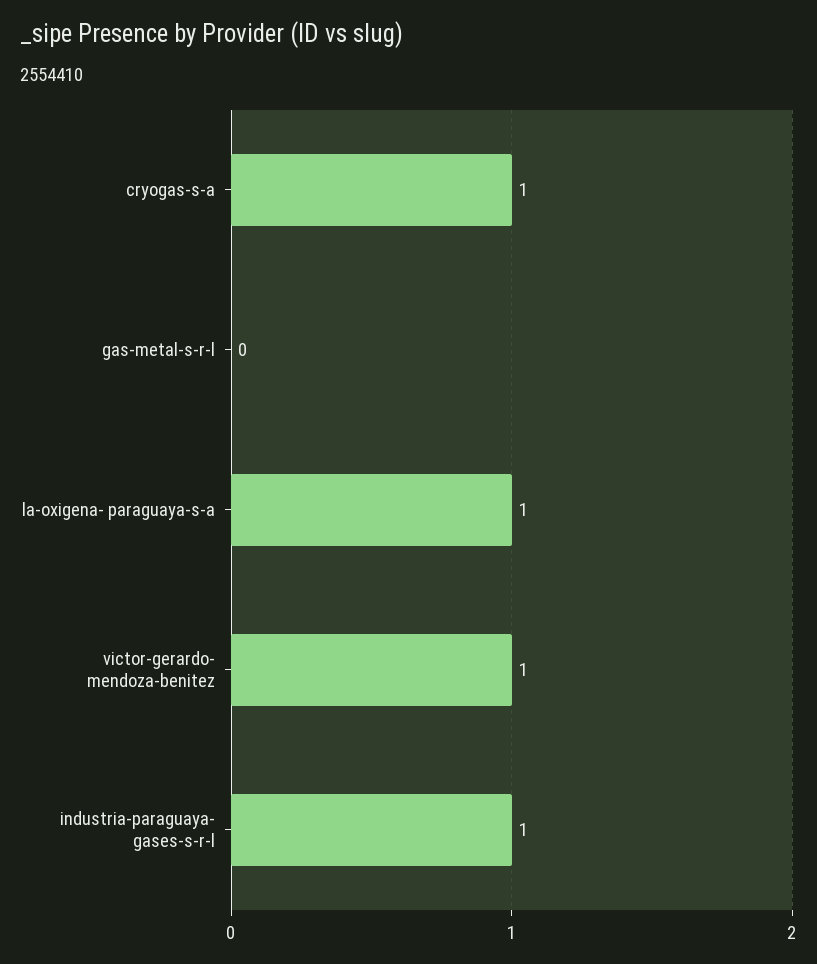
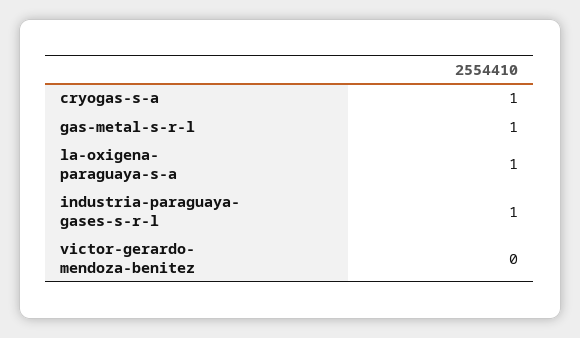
gas-metal-s-r-l: 0 -> 1
victor-gerardo- mendoza-benitez: 1 -> 0

